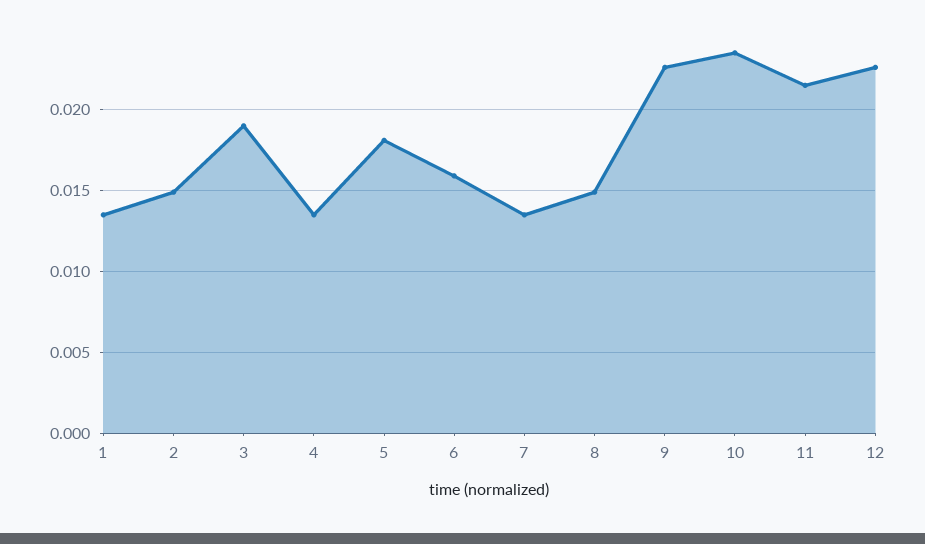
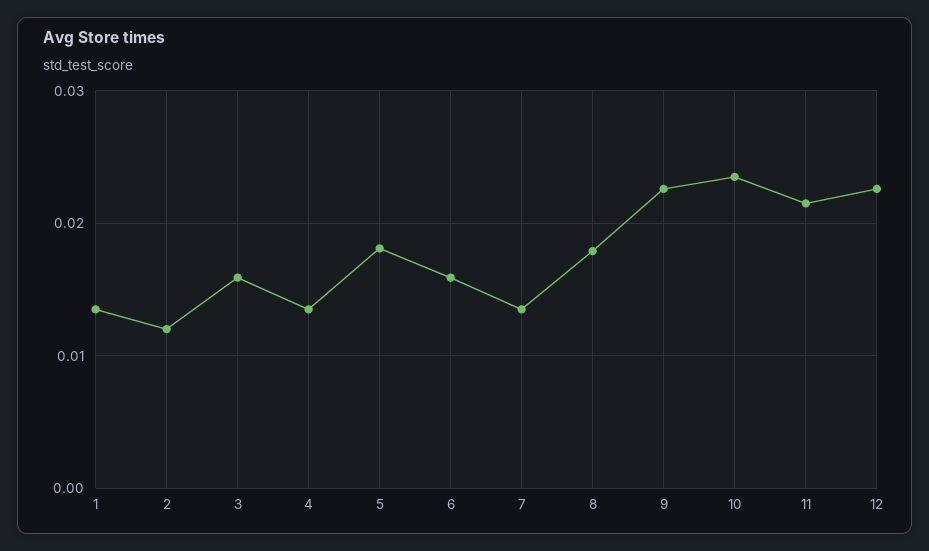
2: 0.015 -> 0.012
3: 0.019 -> 0.016
8: 0.015 -> 0.018

